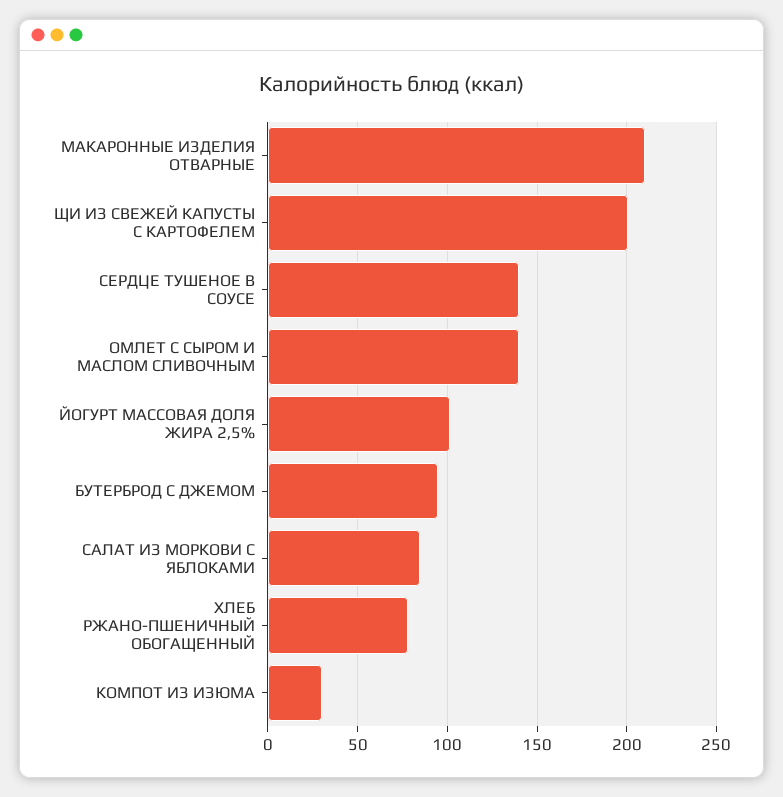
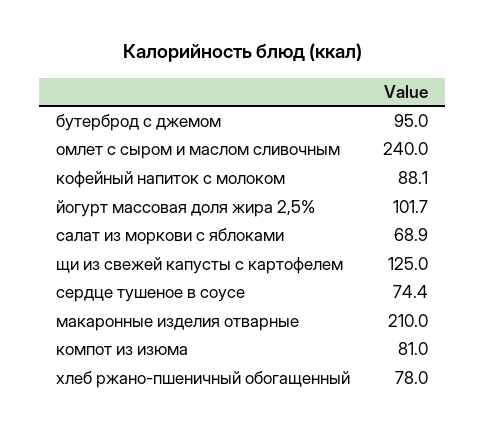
ЩИ ИЗ СВЕЖЕЙ КАПУСТЫ С КАРТОФЕЛЕМ: 200 -> 125
СЕРДЦЕ ТУШЕНОЕ В СОУСЕ: 140 -> 74.4
ОМЛЕТ С СЫРОМ И МАСЛОМ СЛИВОЧНЫМ: 140 -> 240
САЛАТ ИЗ МОРКОВИ С ЯБЛОКАМИ: 85 -> 68.9
КОМПОТ ИЗ ИЗЮМА: 30 -> 81
кофейный напиток с молоком: none -> 88.1

